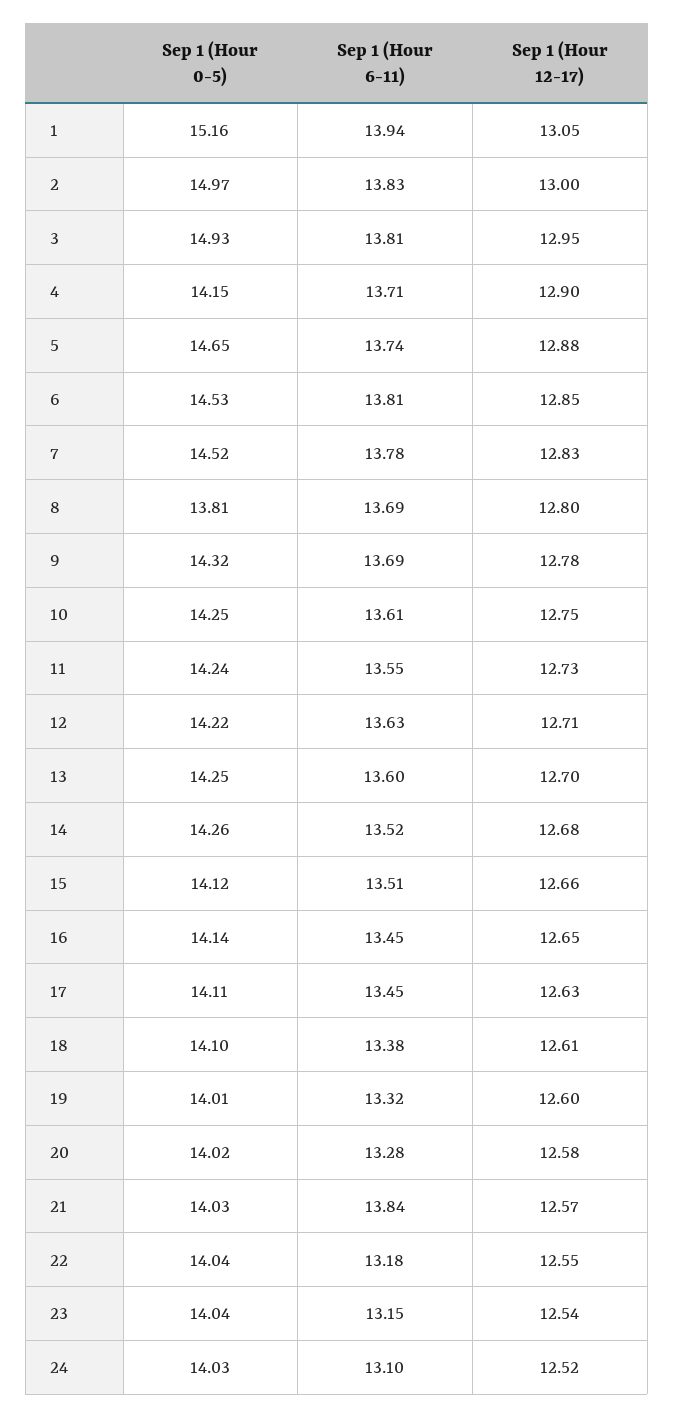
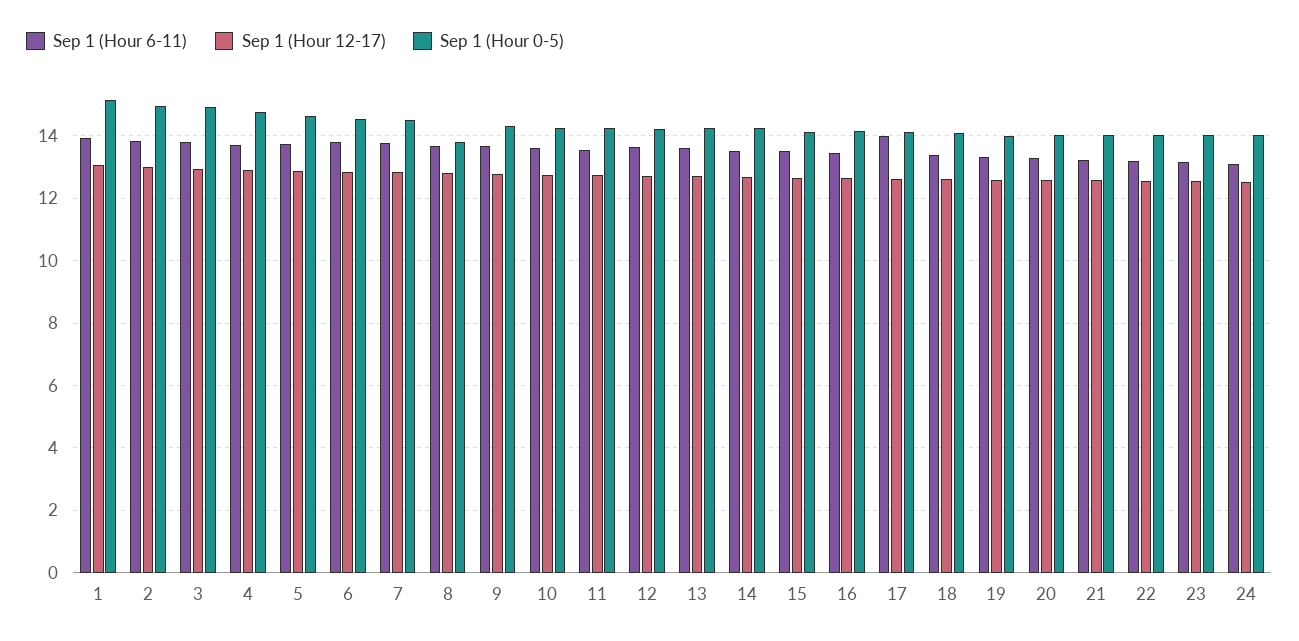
Sep 1 (Hour 0-5), 4: 14.15 -> 14.8
Sep 1 (Hour 6-11), 17: 13.45 -> 14
Sep 1 (Hour 6-11), 21: 13.84 -> 13.2

